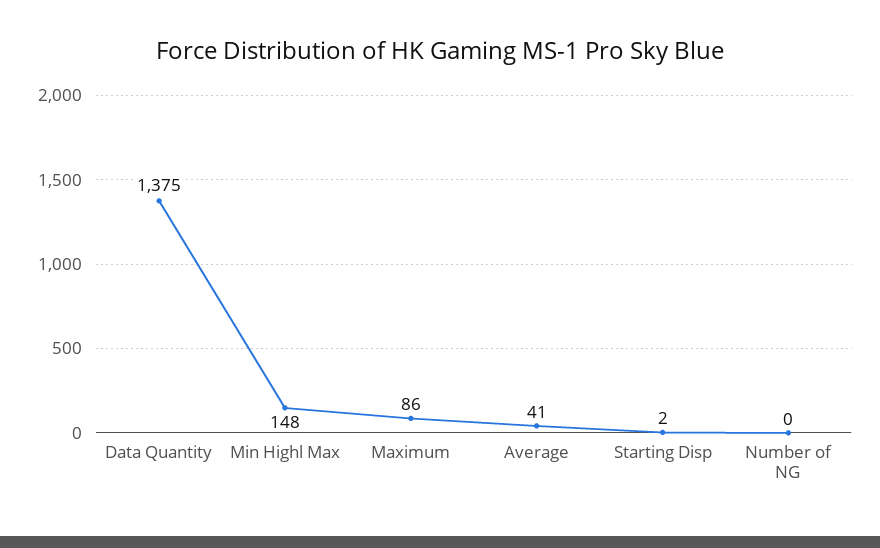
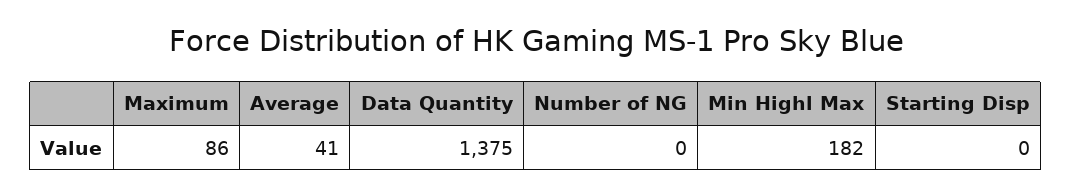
Min Highl Max: 148 -> 182
Starting Disp: 2 -> 0

